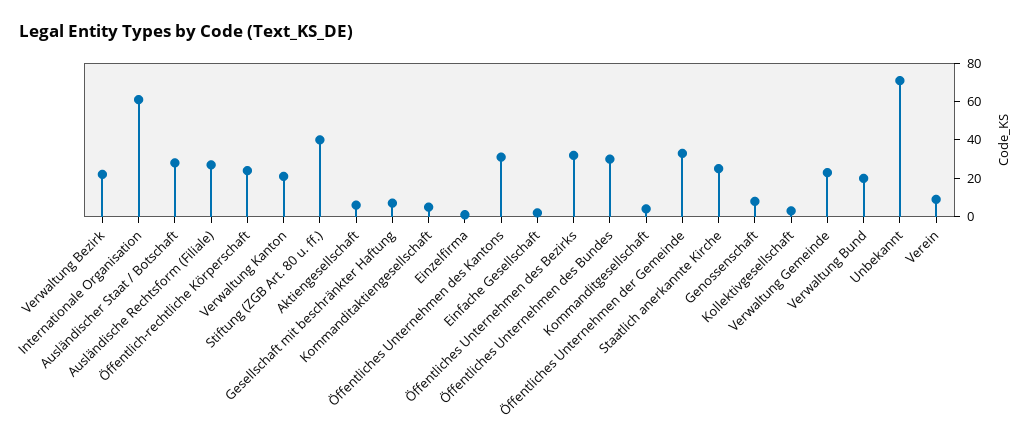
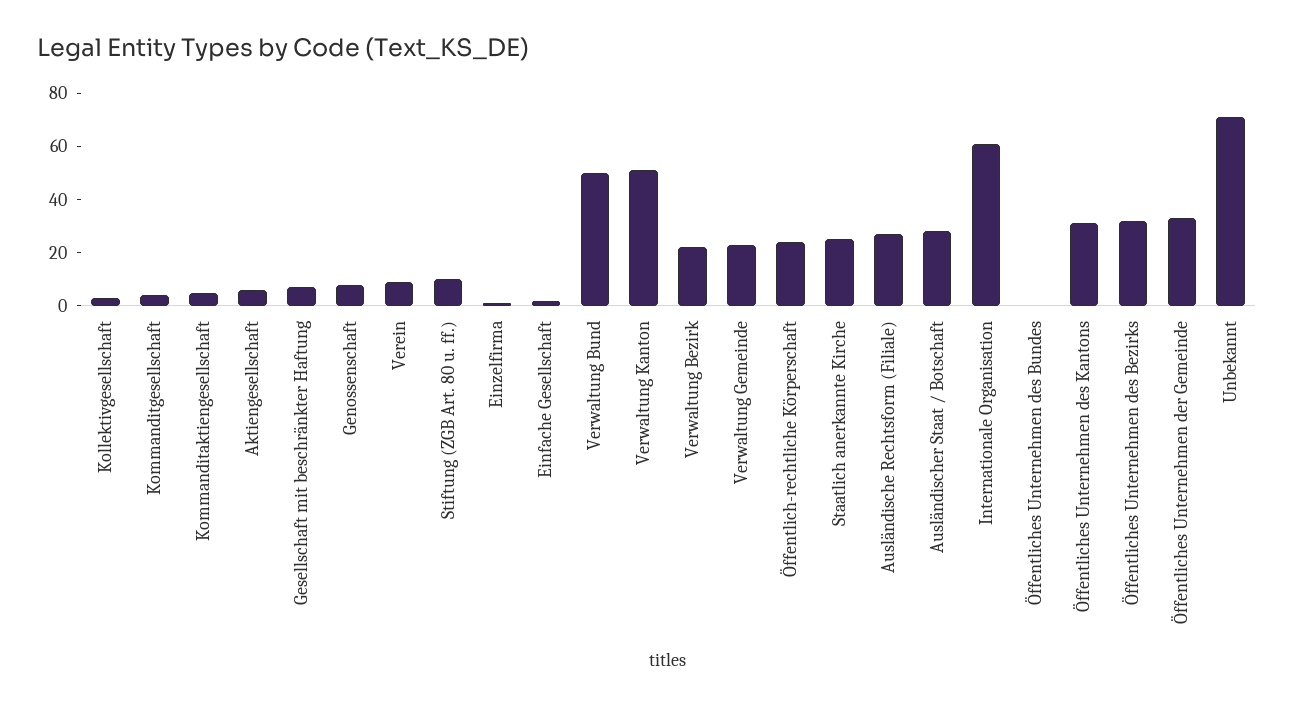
Verwaltung Kanton: 20 -> 50
Stiftung (ZGB Art. 80 u. ff.): 40 -> 10
Öffentliches Unternehmen des Bundes: 30 -> 0
Verwaltung Bund: 20 -> 50

